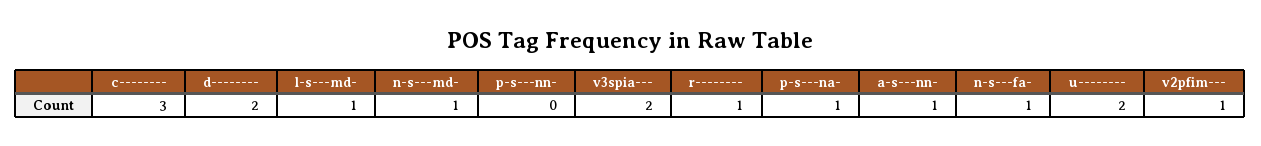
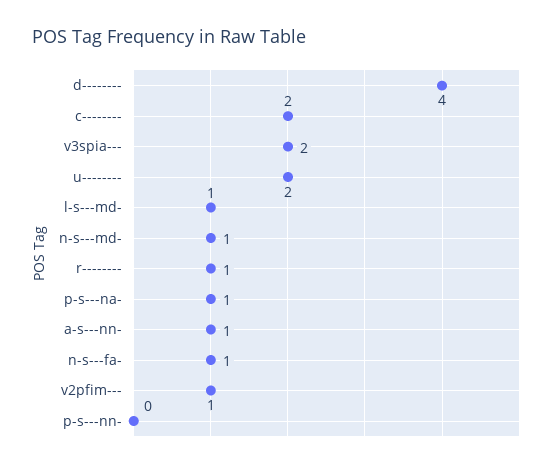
c--------: 3 -> 2
d--------: 2 -> 4

